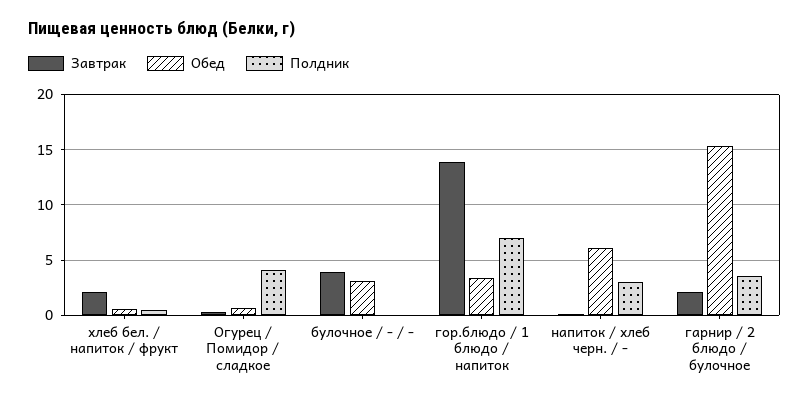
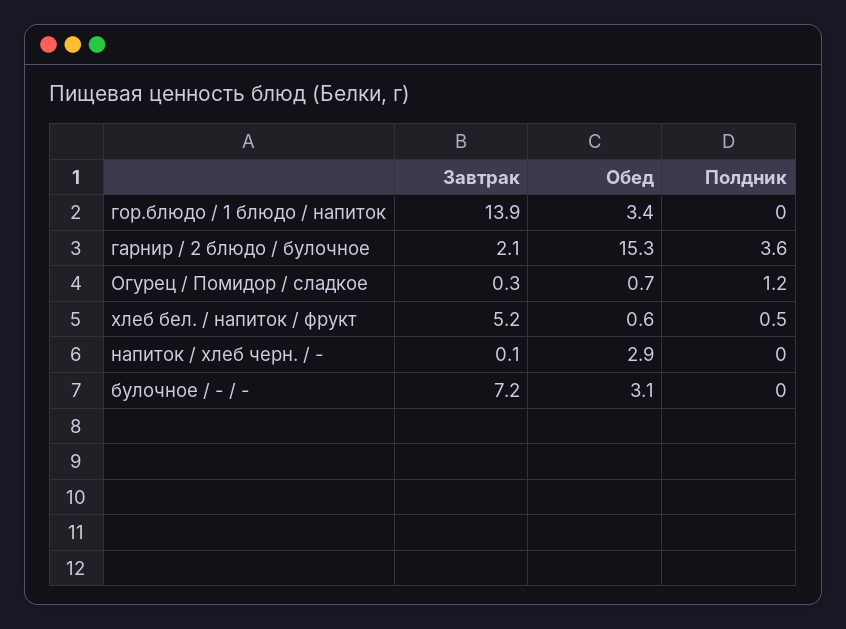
Завтрак, хлеб бел. / напиток / фрукт: 2 -> 5.2
Полдник, Огурец / Помидор / сладкое: 4 -> 1.2
Завтрак, булочное / - / -: 4 -> 7.2
Полдник, гор.блюдо / 1 блюдо / напиток: 7 -> 0
Обед, напиток / хлеб черн. / -: 6 -> 2.9
Полдник, напиток / хлеб черн. / -: 3 -> 0

